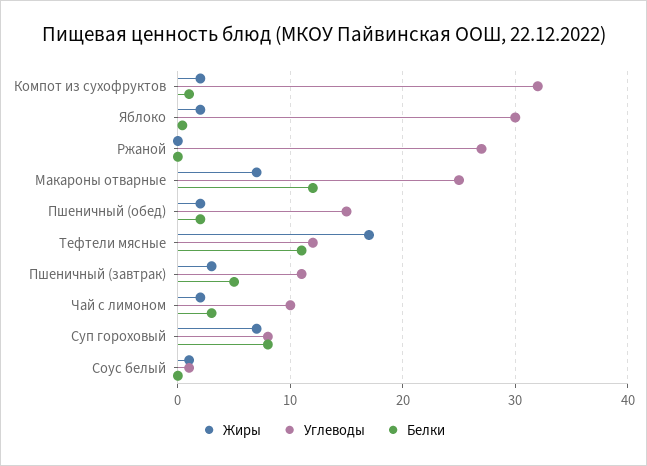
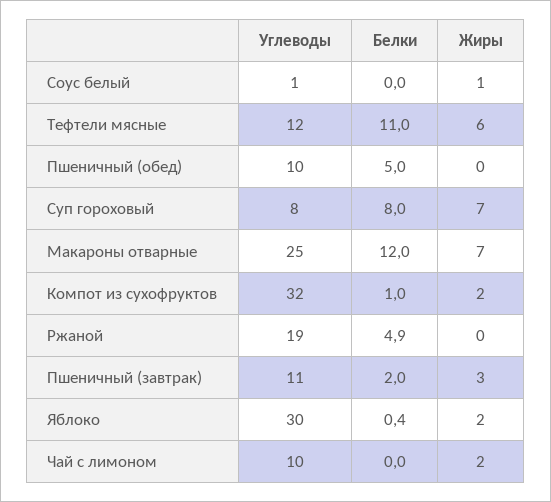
Углеводы, Ржаной: 27 -> 19
Белки, Ржаной: 0 -> 4.9
Жиры, Пшеничный (обед): 2 -> 0
Углеводы, Пшеничный (обед): 15 -> 10
Белки, Пшеничный (обед): 2 -> 5
Жиры, Тефтели мясные: 17 -> 6
Белки, Пшеничный (завтрак): 5 -> 2
Белки, Чай с лимоном: 3 -> 0

